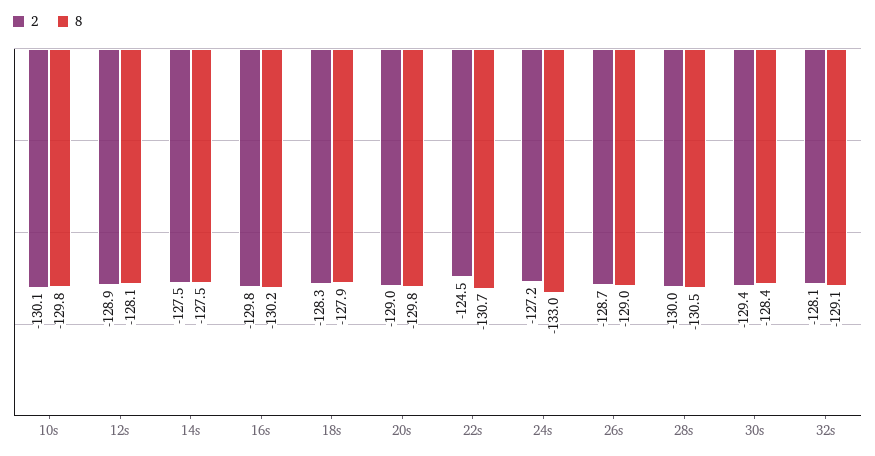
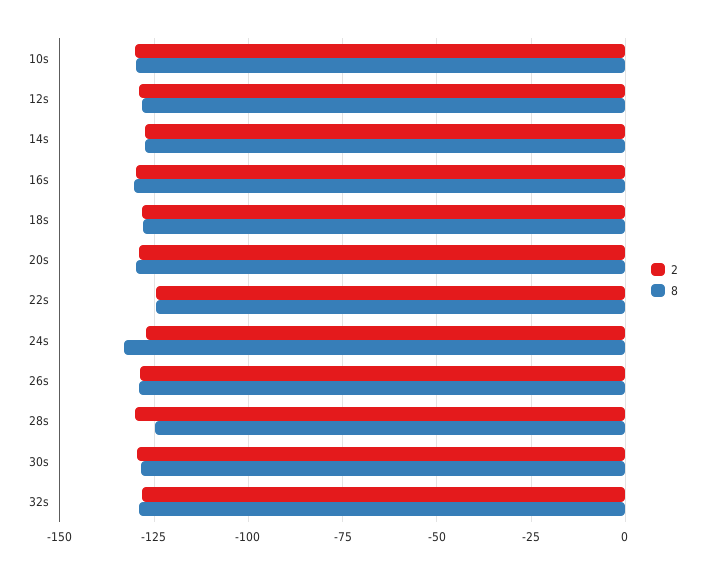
8, 22s: -130.7 -> -125
8, 28s: -130.5 -> -125

